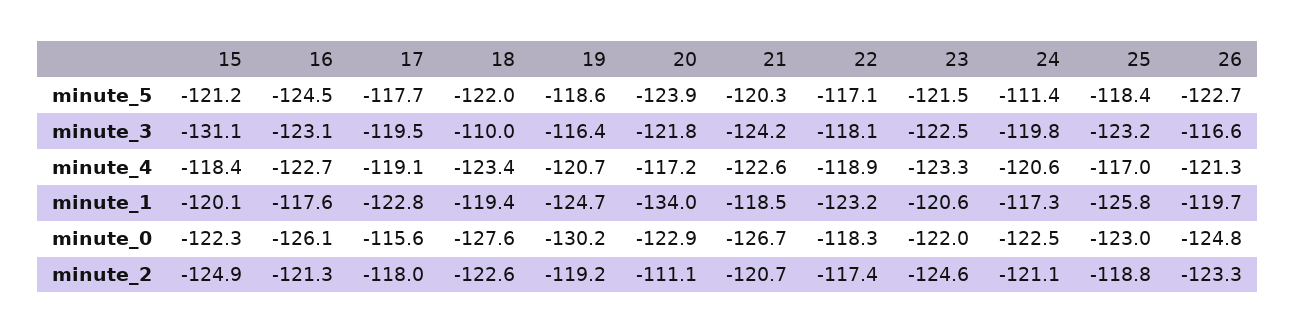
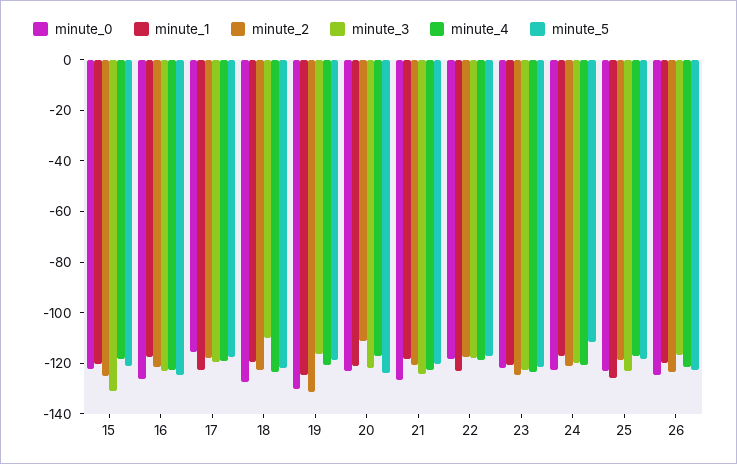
minute_1, 20: -134 -> -120
minute_2, 19: -119.2 -> -130

